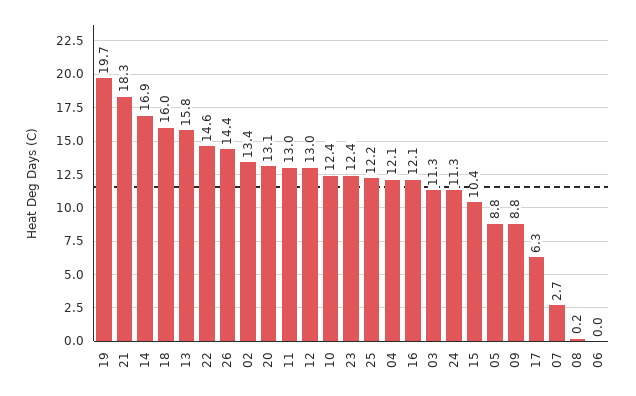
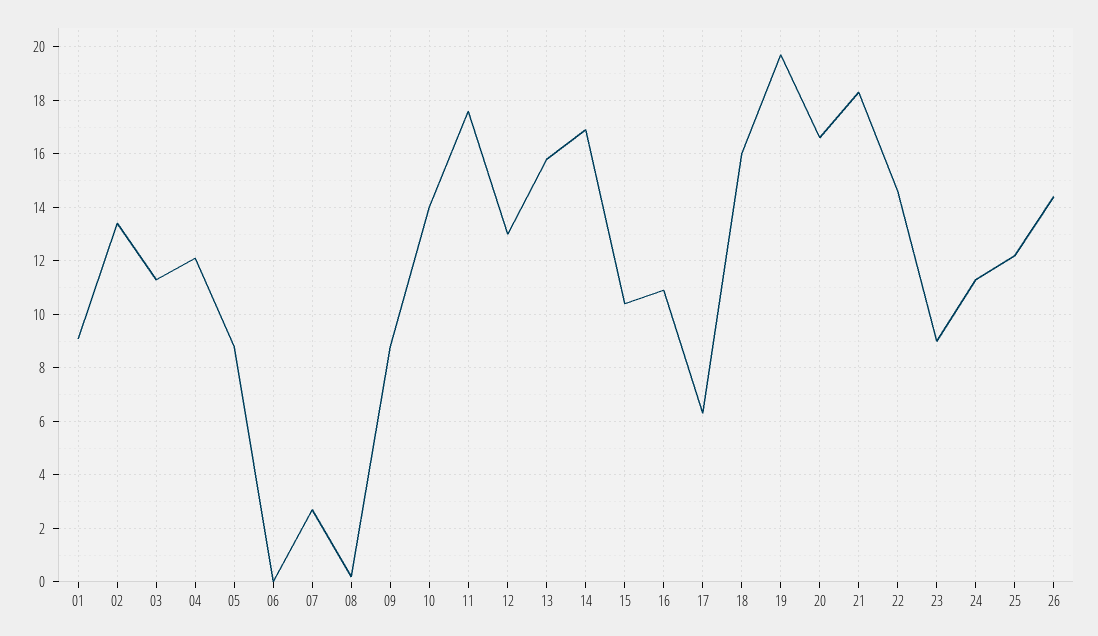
20: 13.1 -> 16.5
11: 13 -> 17.5
10: 12.4 -> 14
23: 12.4 -> 9
16: 12.1 -> 11
01: none -> 9

